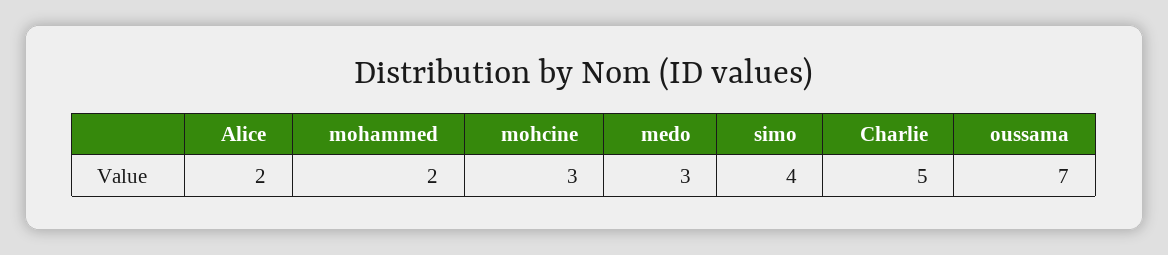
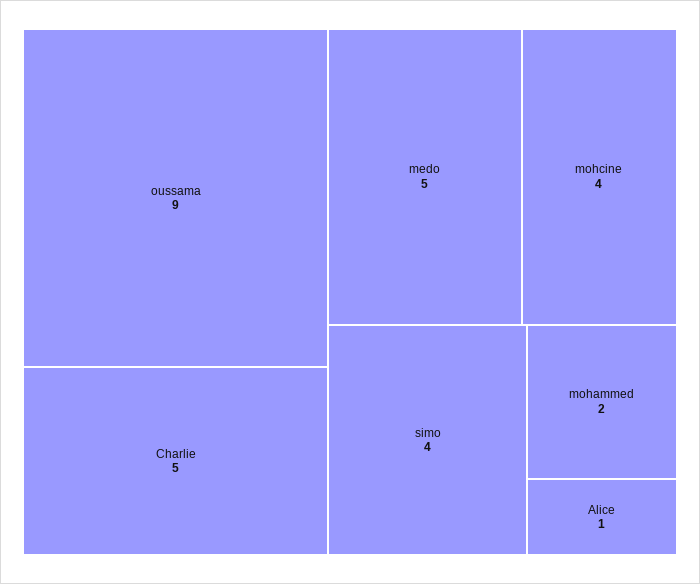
Alice: 2 -> 1
mohcine: 3 -> 4
medo: 3 -> 5
oussama: 7 -> 9

